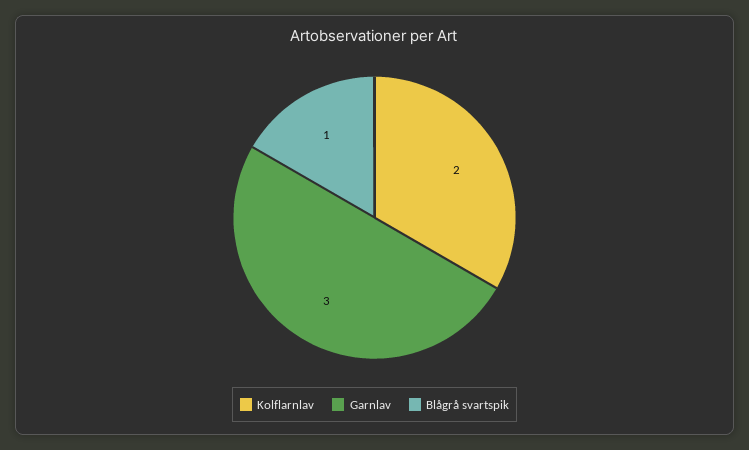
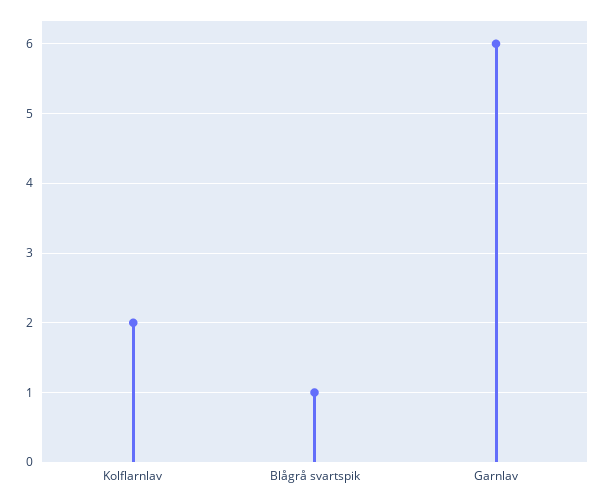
Garnlav: 3 -> 6

